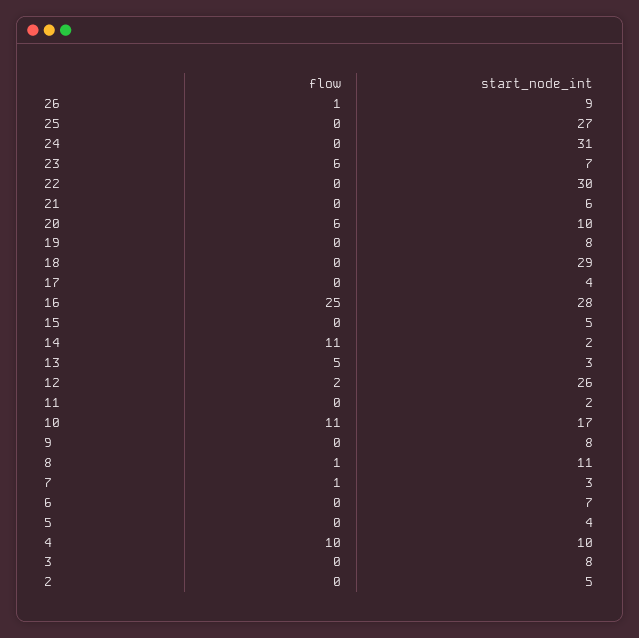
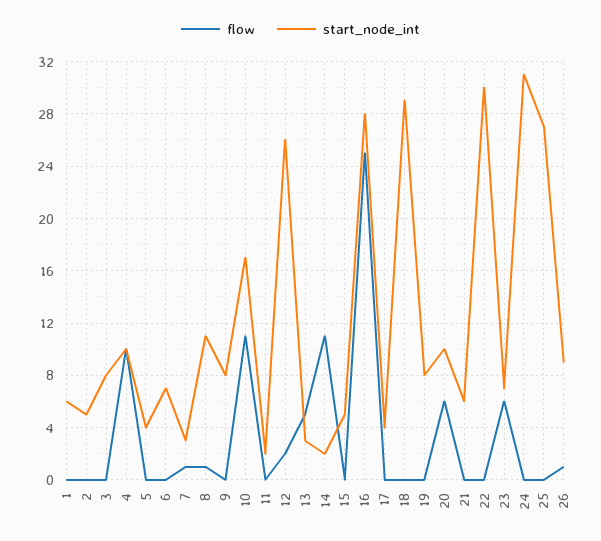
flow, 1: none -> 0
start_node_int, 1: none -> 6

